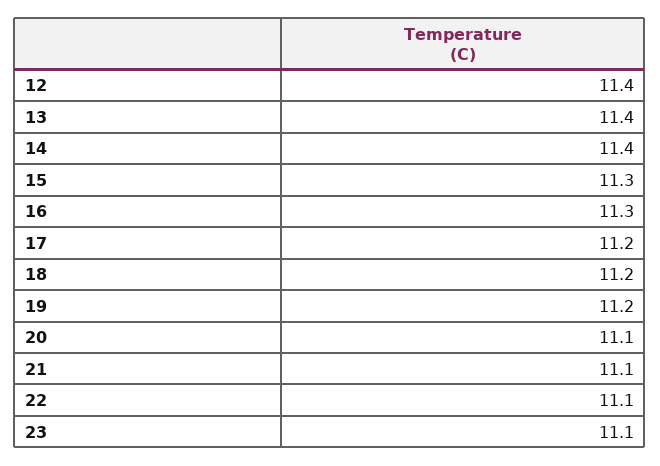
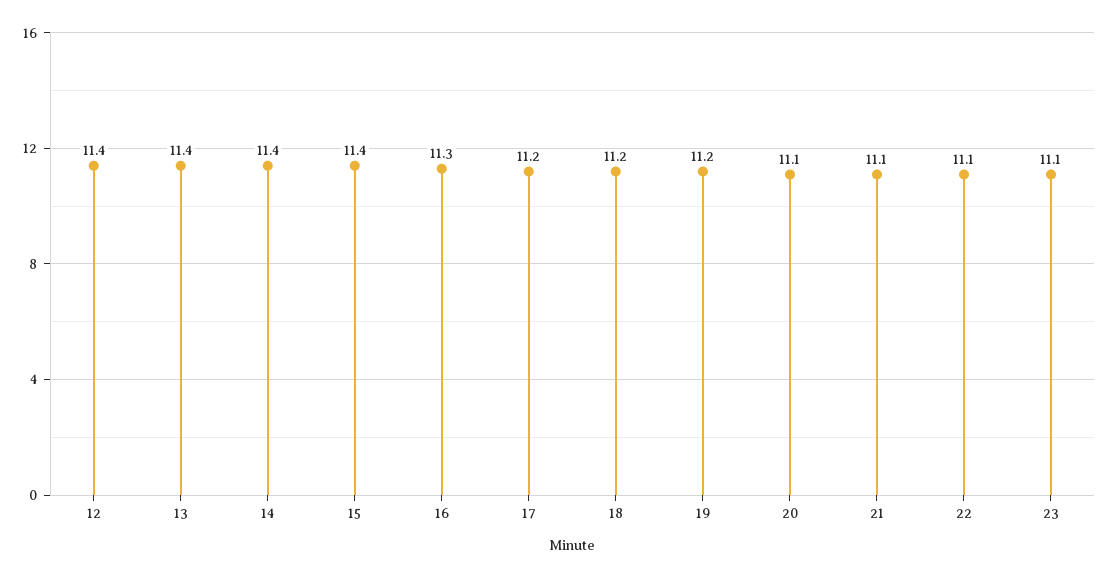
15: 11.3 -> 11.4

